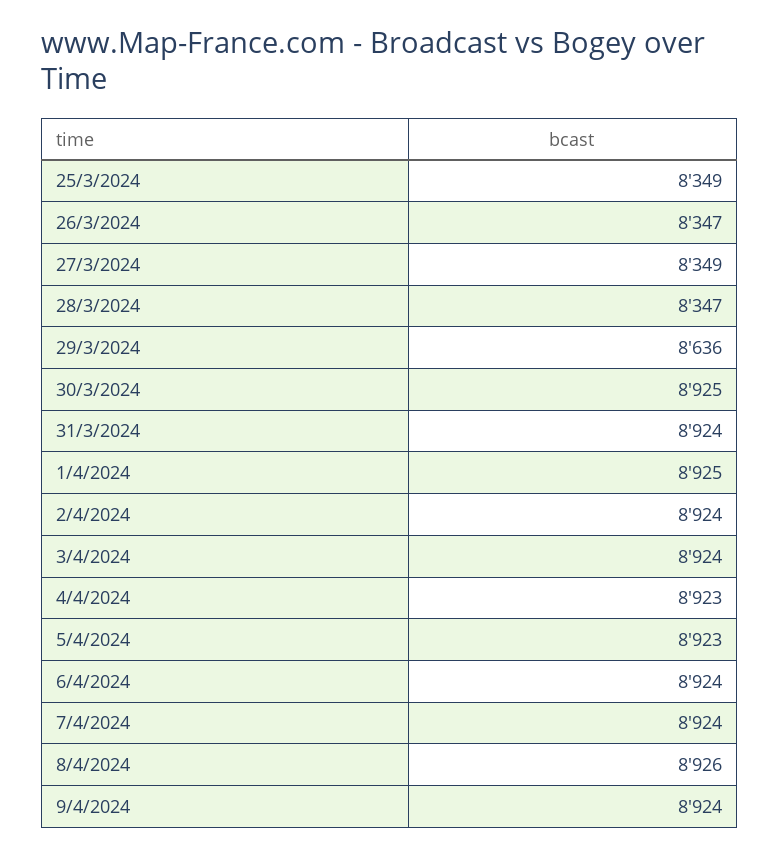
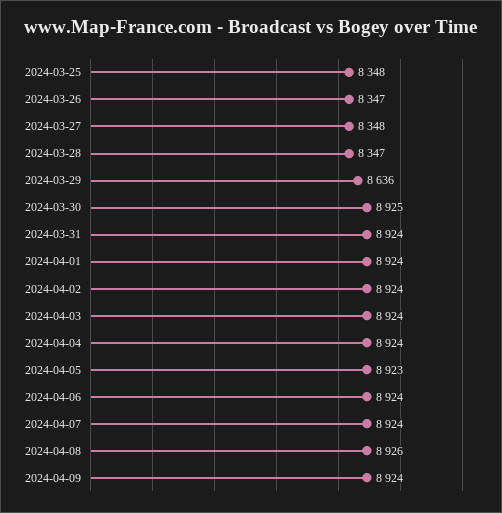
25/3/2024: 8349 -> 8348
27/3/2024: 8349 -> 8348
1/4/2024: 8925 -> 8924
4/4/2024: 8923 -> 8924

